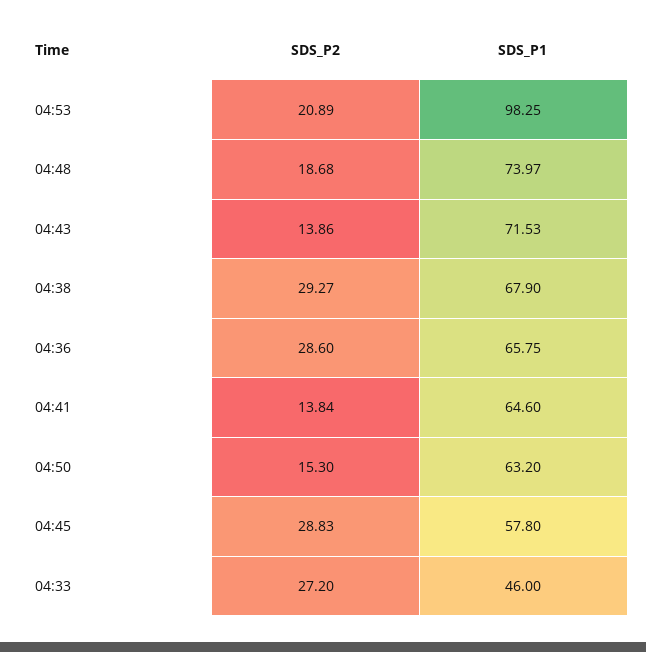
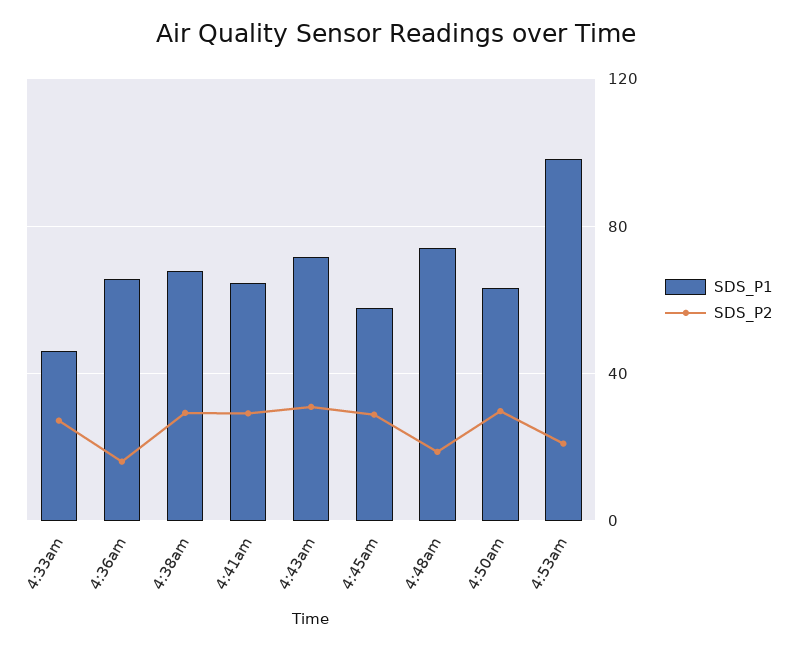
SDS_P2, 04:43: 13.86 -> 30
SDS_P2, 04:36: 28.6 -> 15
SDS_P2, 04:41: 13.84 -> 30
SDS_P2, 04:50: 15.3 -> 30

